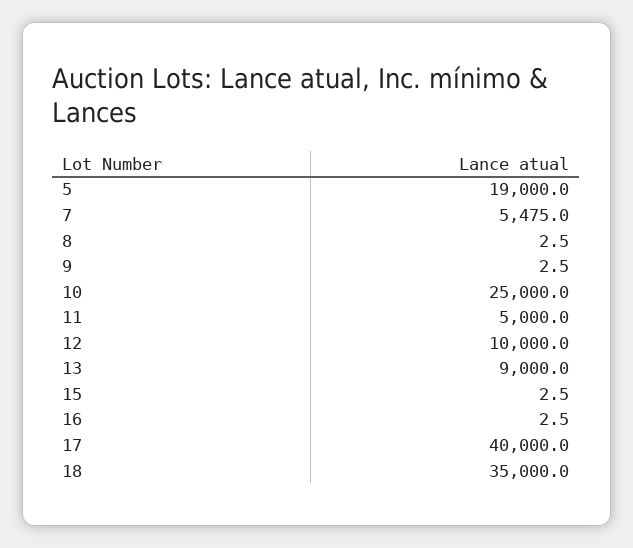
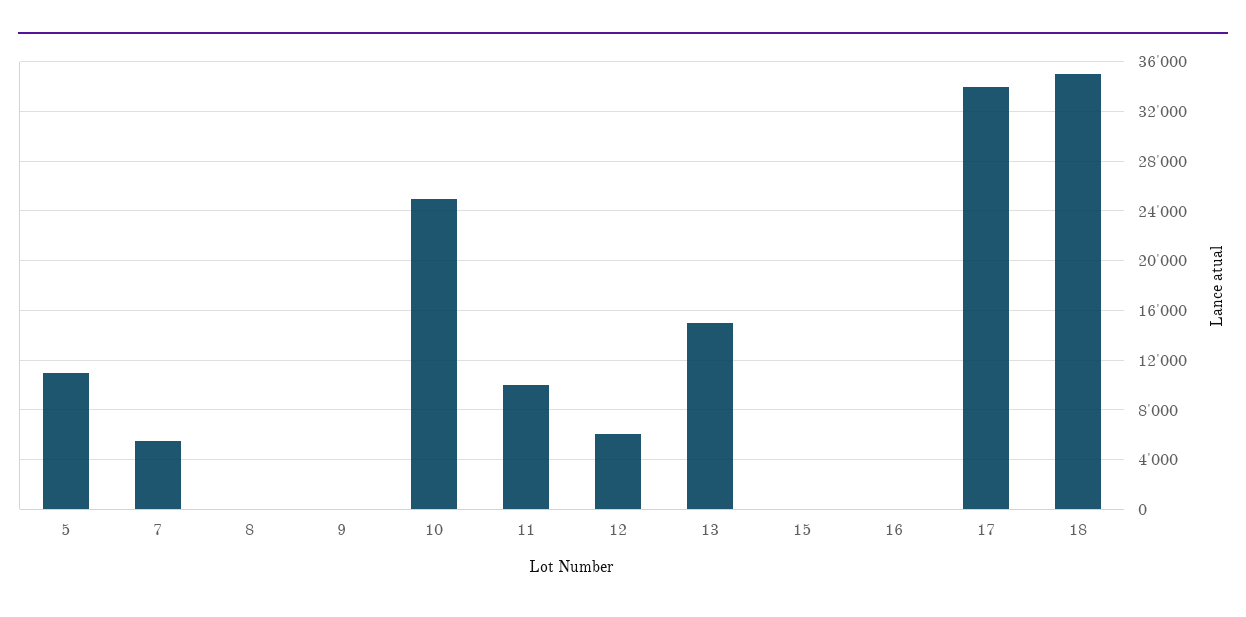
5: 19000 -> 11000
11: 5000 -> 10000
12: 10000 -> 6000
13: 9000 -> 15000
17: 40000 -> 34000

